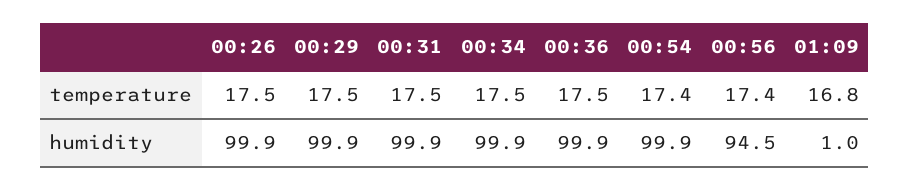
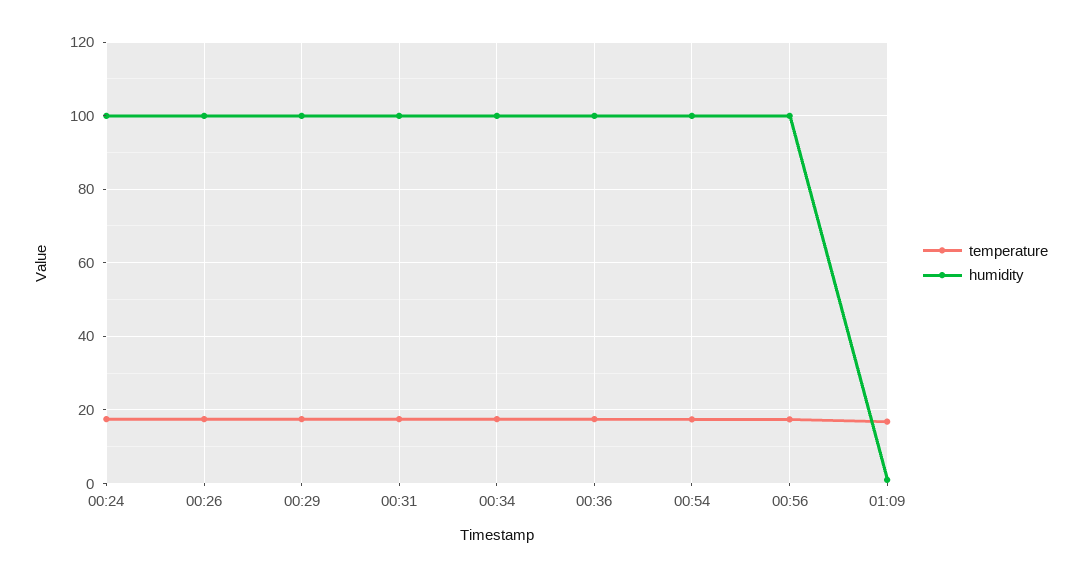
humidity, 00:56: 94.5 -> 100
temperature, 00:24: none -> 18
humidity, 00:24: none -> 100

